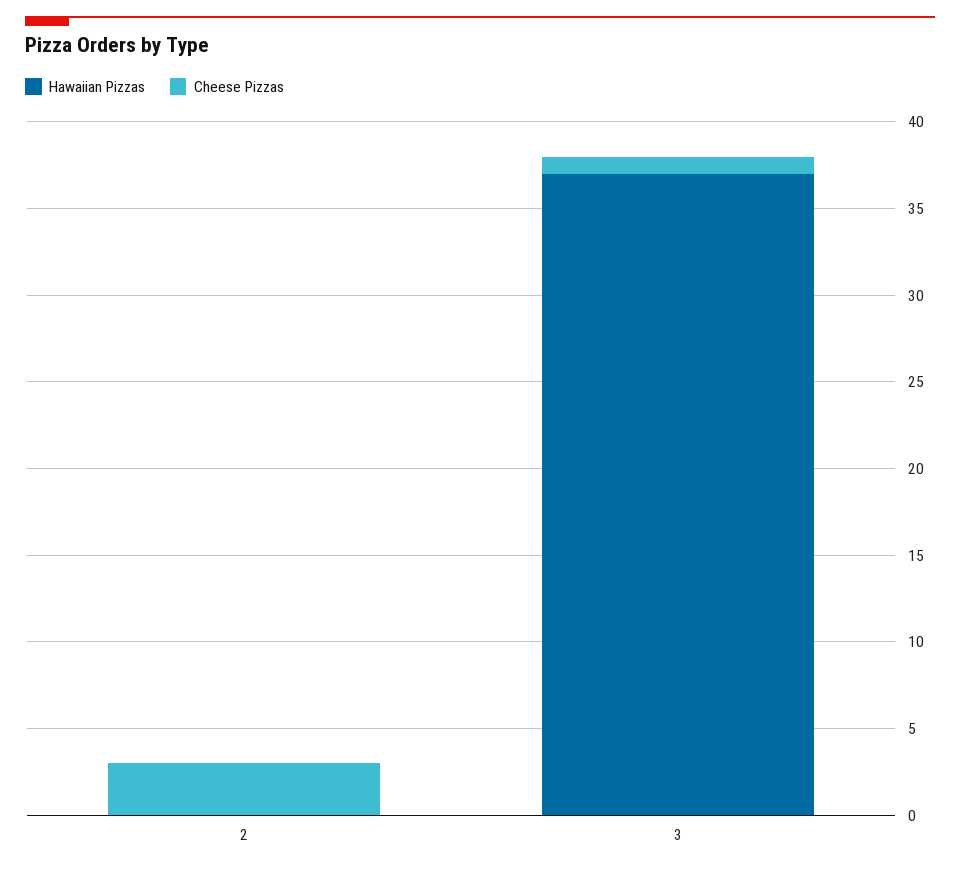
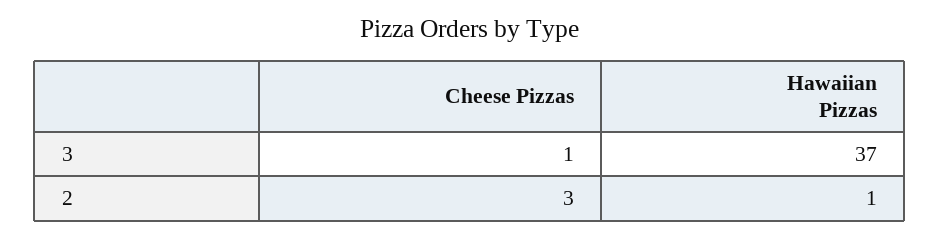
Hawaiian Pizzas, 2: 0 -> 1

